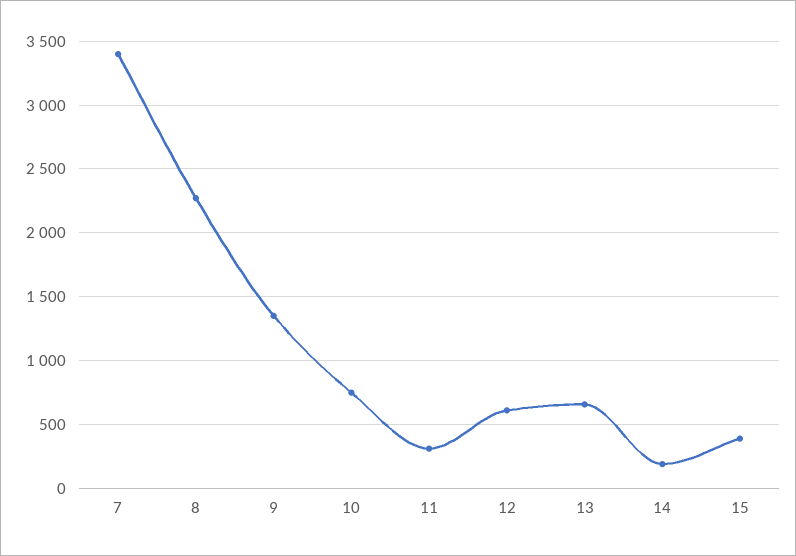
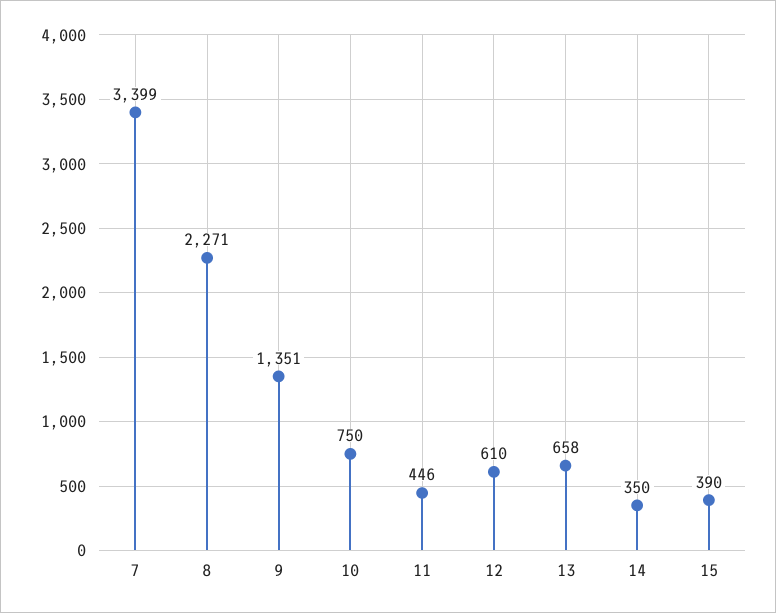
11: 300 -> 446
14: 200 -> 350

